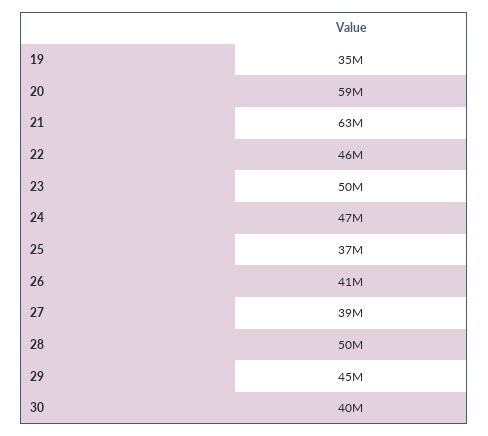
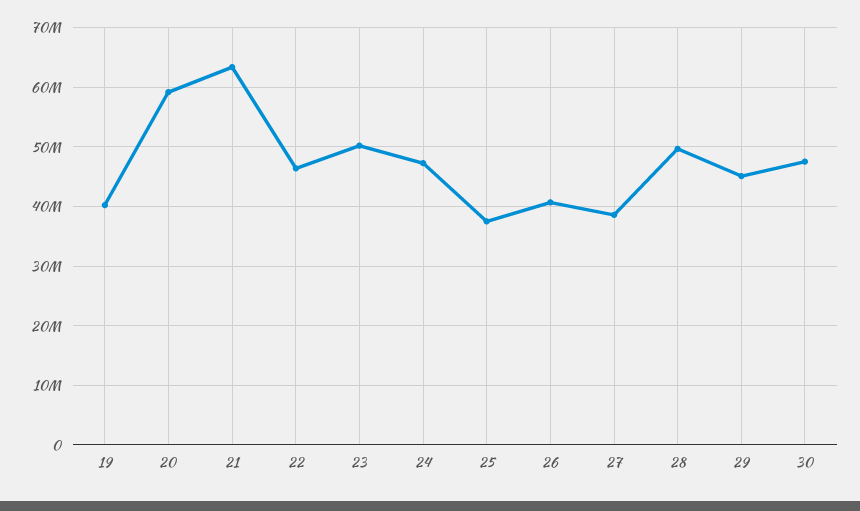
19: 35000000 -> 40000000
30: 40000000 -> 48000000

